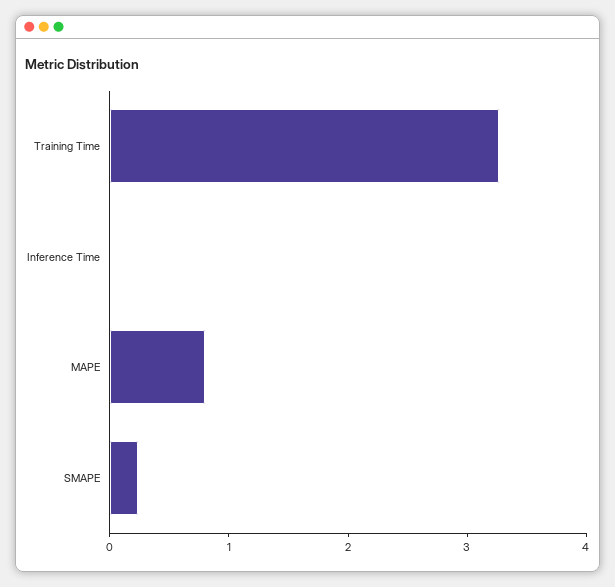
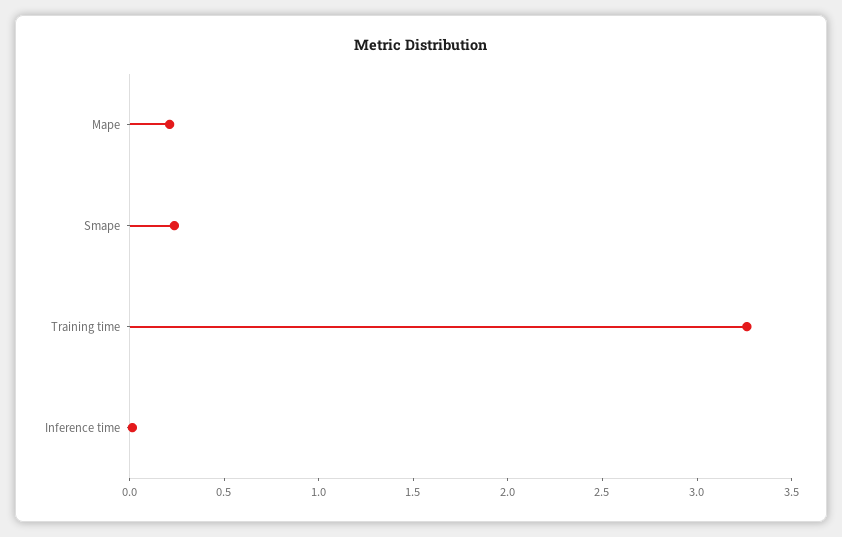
MAPE: 0.8 -> 0.2

